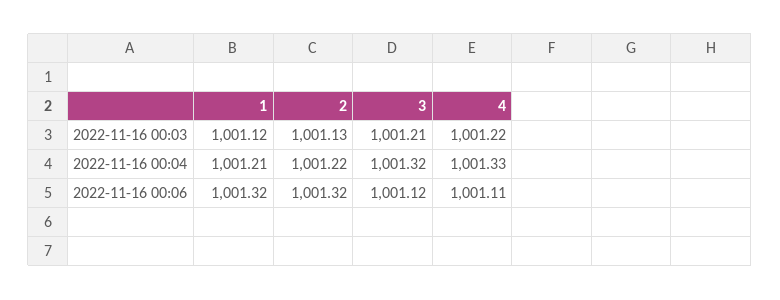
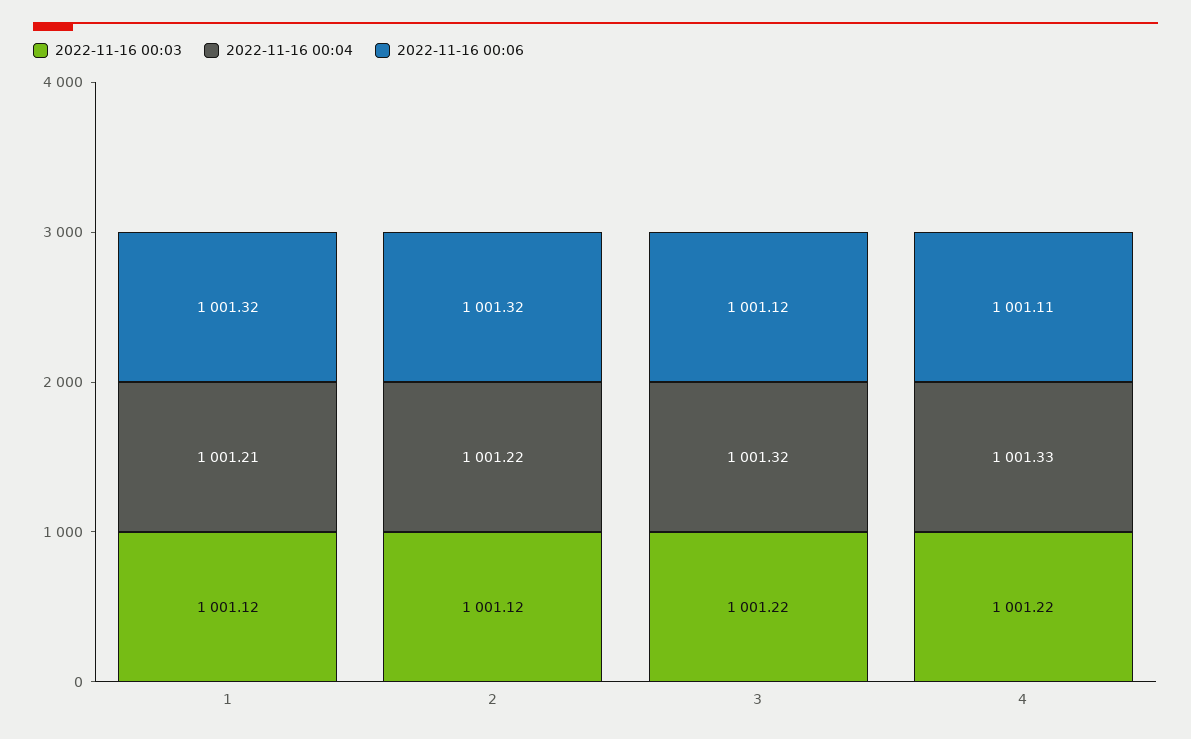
2022-11-16 00:03, 2: 1001.13 -> 1001.12
2022-11-16 00:03, 3: 1001.21 -> 1001.22

